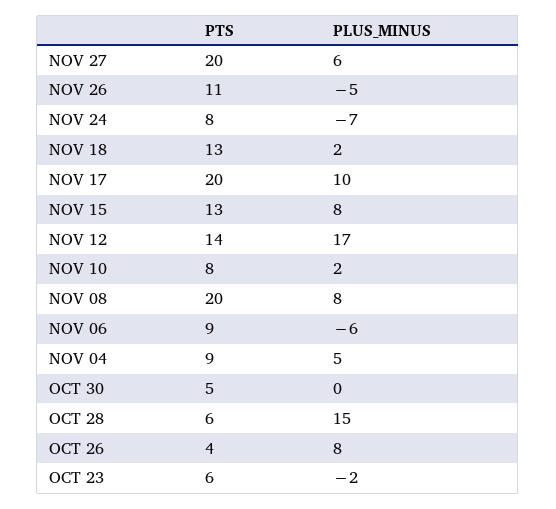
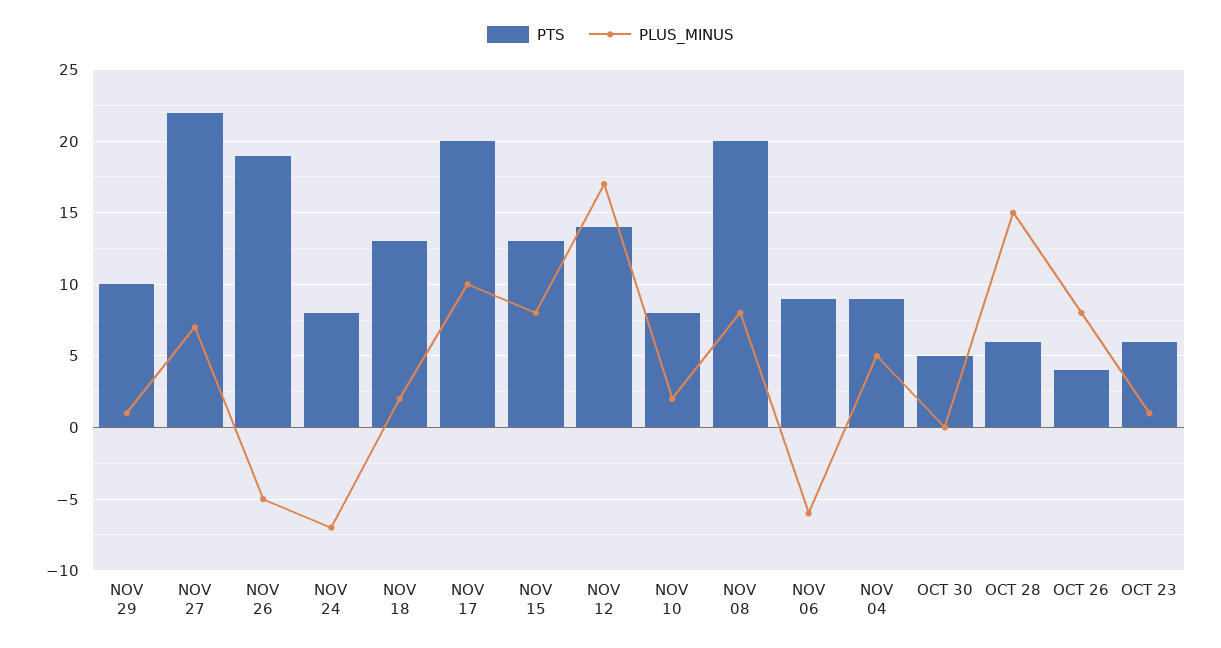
PTS, NOV 27: 20 -> 22
PLUS_MINUS, NOV 27: 6 -> 7
PTS, NOV 26: 11 -> 19
PLUS_MINUS, OCT 23: -2 -> 1
PTS, NOV 29: none -> 10
PLUS_MINUS, NOV 29: none -> 1

